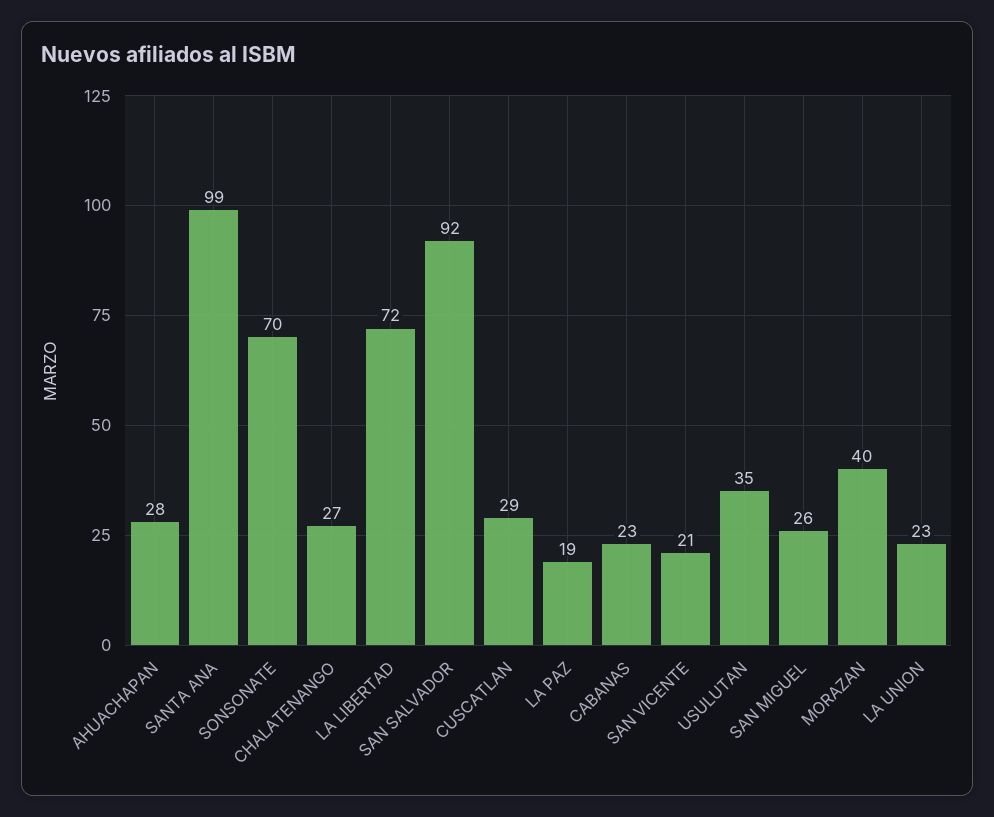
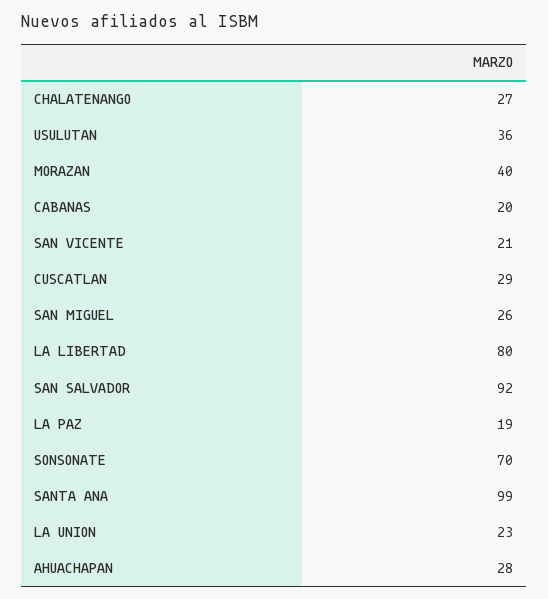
LA LIBERTAD: 72 -> 80
CABANAS: 23 -> 20
USULUTAN: 35 -> 36

